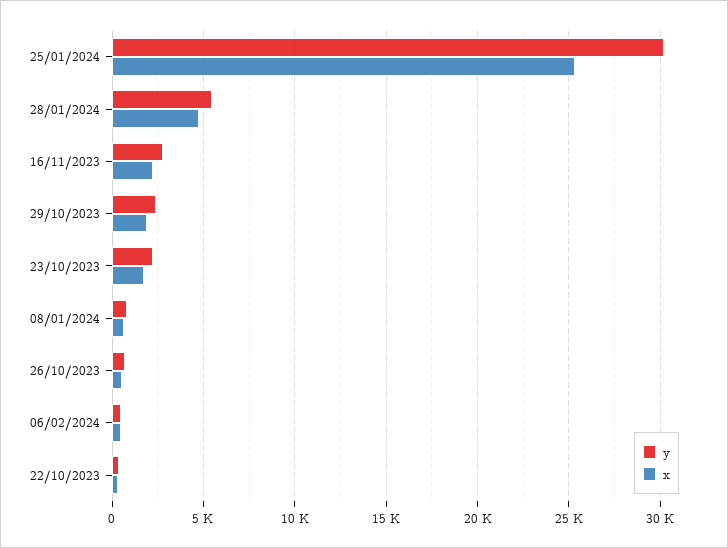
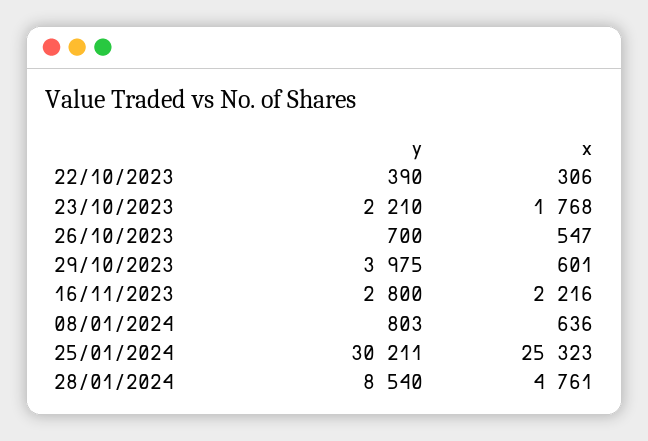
y, 28/01/2024: 5500 -> 8540
y, 29/10/2023: 2500 -> 3975
x, 29/10/2023: 2000 -> 601
y, 06/02/2024: 500 -> none
x, 06/02/2024: 500 -> none

